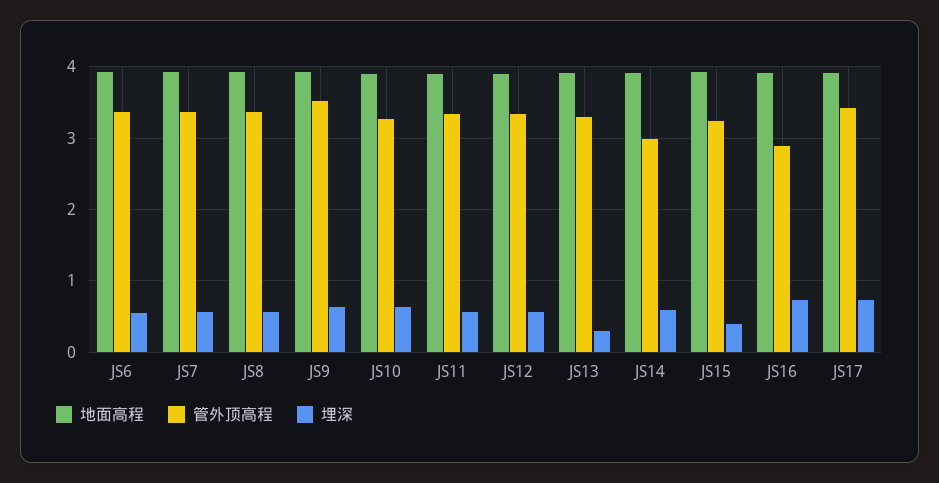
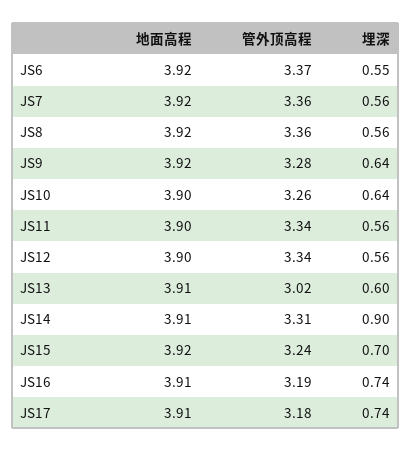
管外顶高程, JS9: 3.5 -> 3.28
管外顶高程, JS13: 3.3 -> 3.02
埋深, JS13: 0.3 -> 0.6
管外顶高程, JS14: 3 -> 3.31
埋深, JS14: 0.6 -> 0.9
埋深, JS15: 0.4 -> 0.7
管外顶高程, JS16: 2.9 -> 3.19
管外顶高程, JS17: 3.4 -> 3.18

